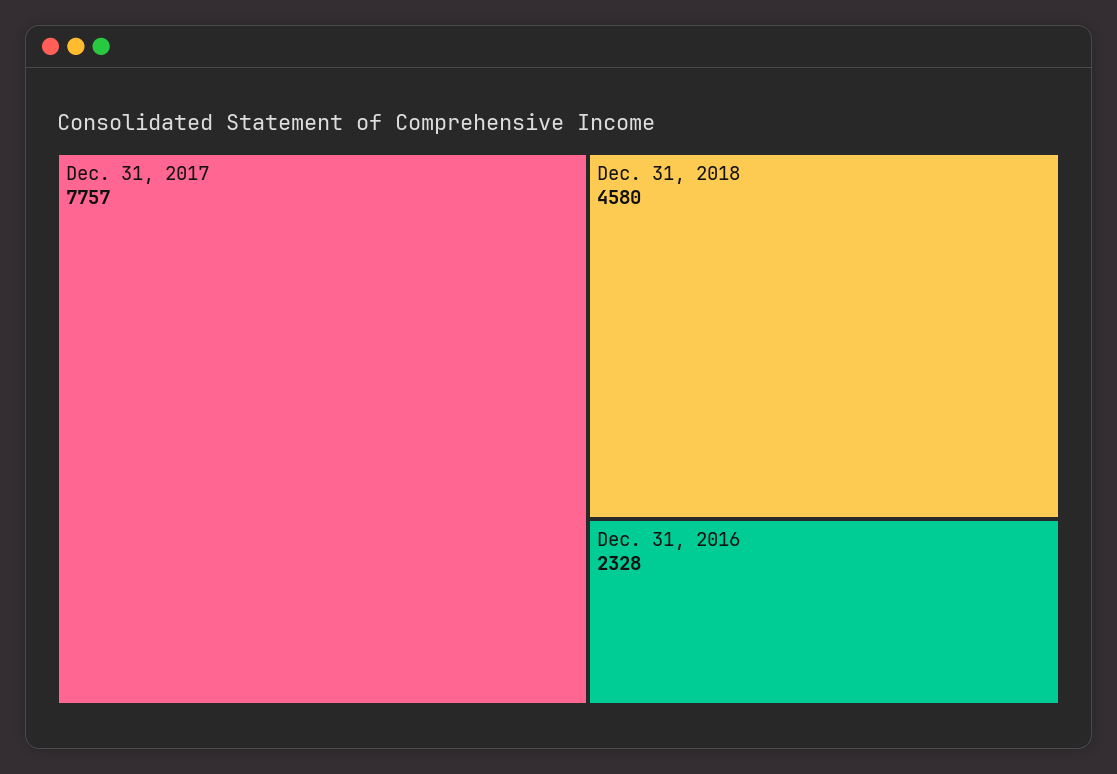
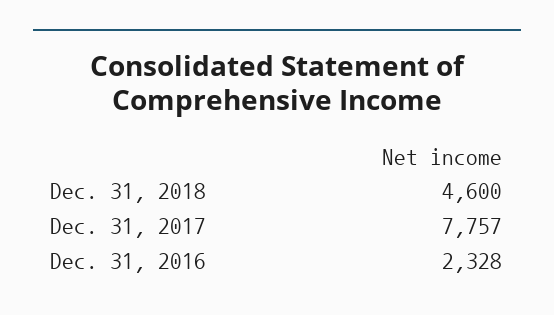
Dec. 31, 2018: 4580 -> 4600

